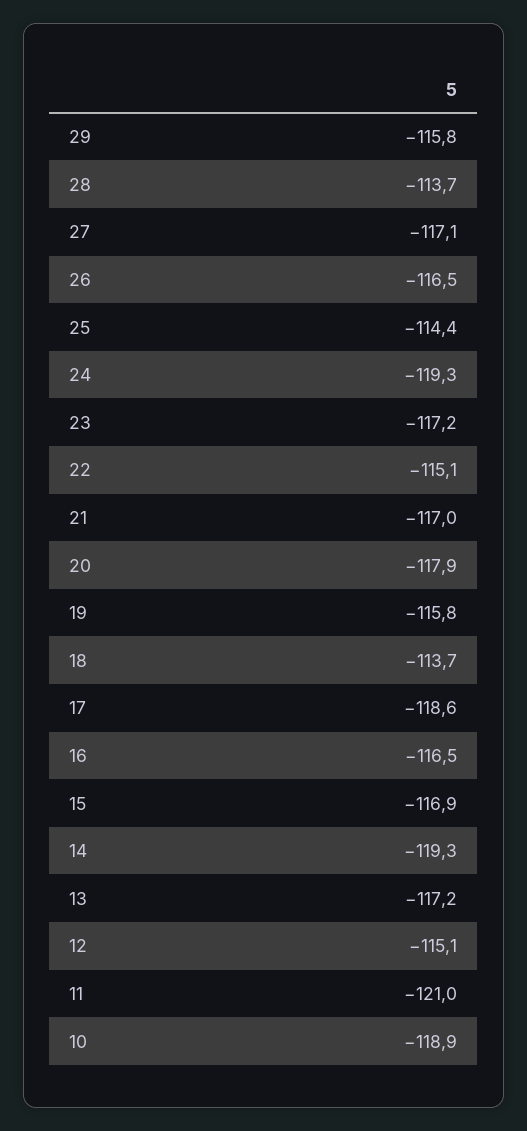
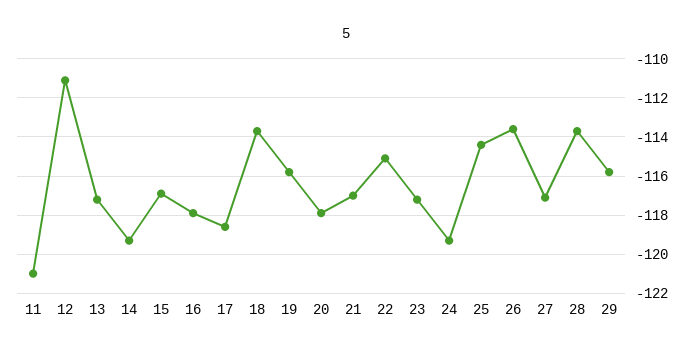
26: -116.5 -> -113.5
16: -116.5 -> -118
12: -115.1 -> -111
10: -118.9 -> none

